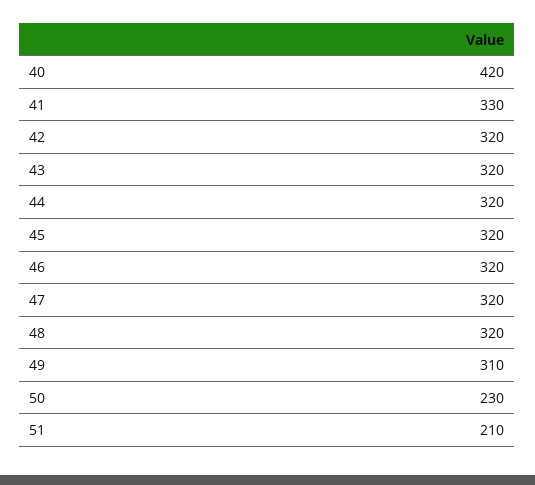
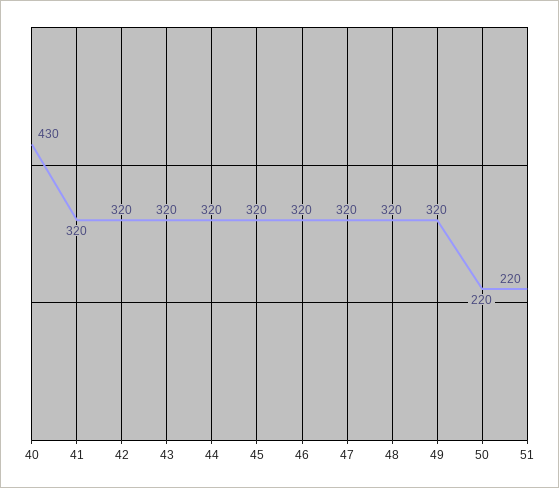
40: 420 -> 430
41: 330 -> 320
49: 310 -> 320
50: 230 -> 220
51: 210 -> 220

